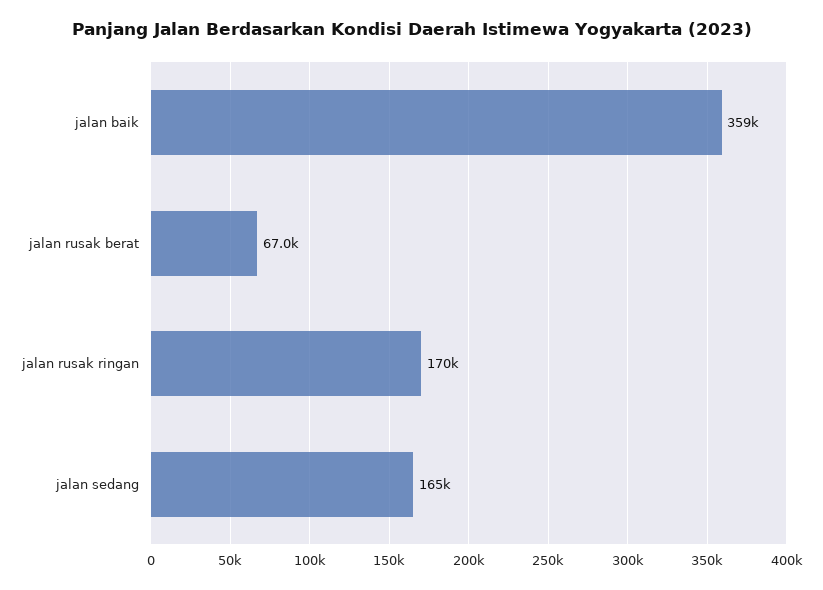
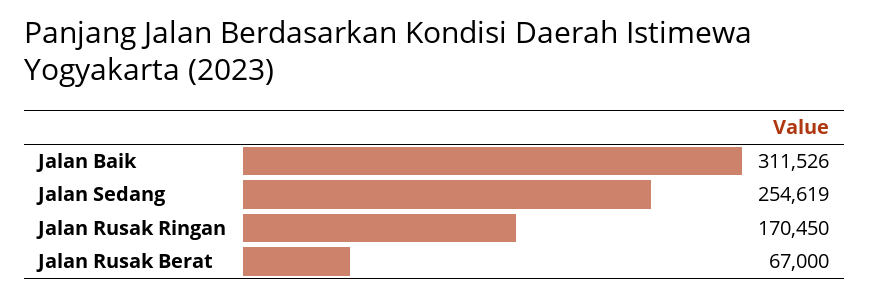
jalan baik: 359000 -> 311526
jalan sedang: 165000 -> 254619

